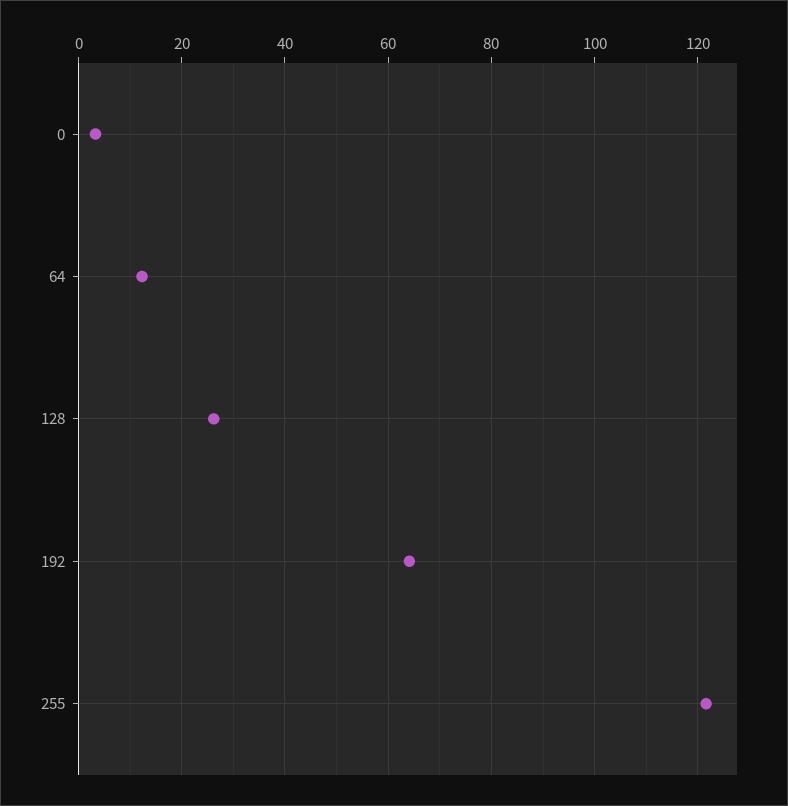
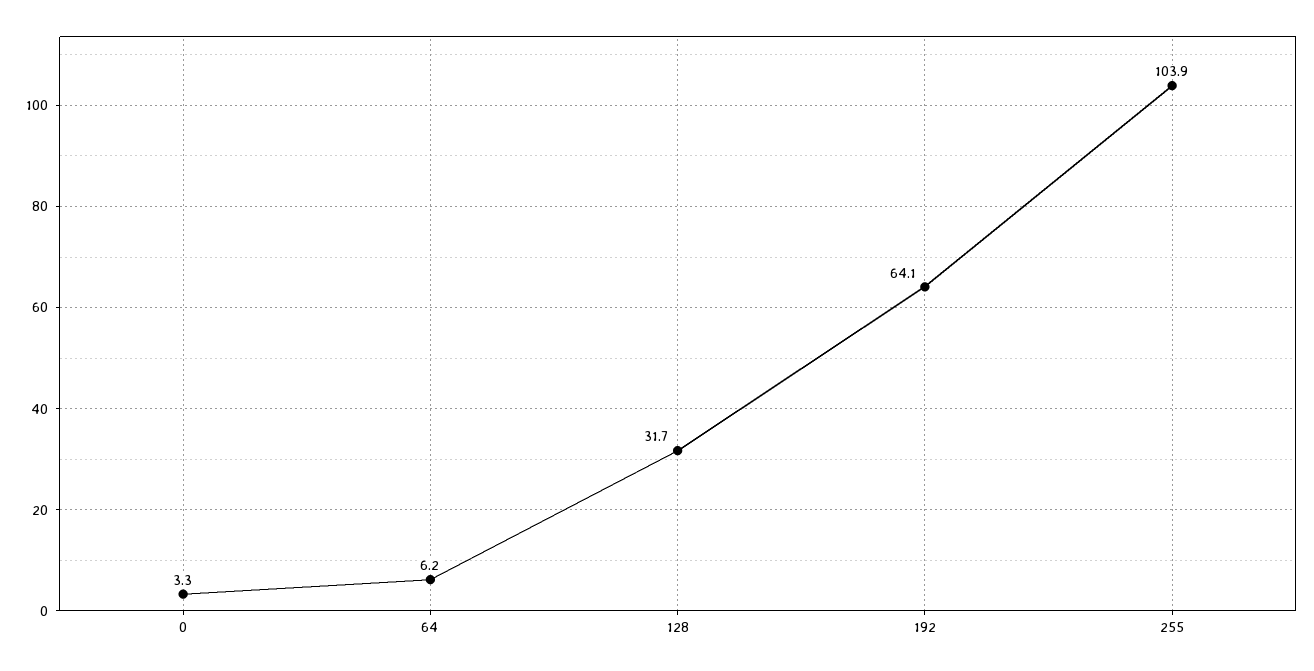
64: 12 -> 6.2
128: 26 -> 31.7
255: 122 -> 103.9

